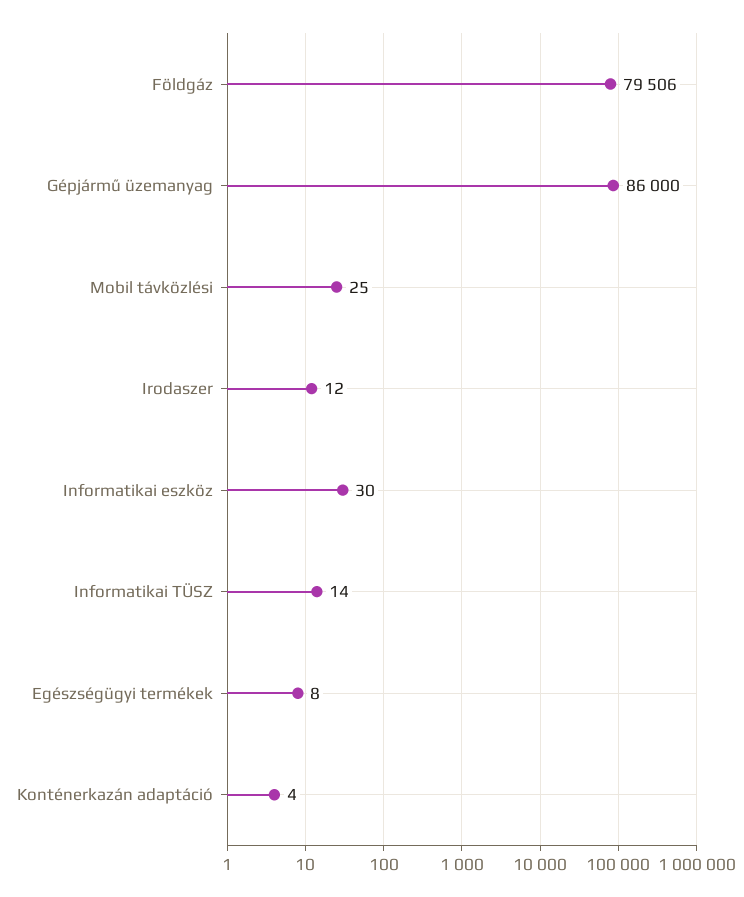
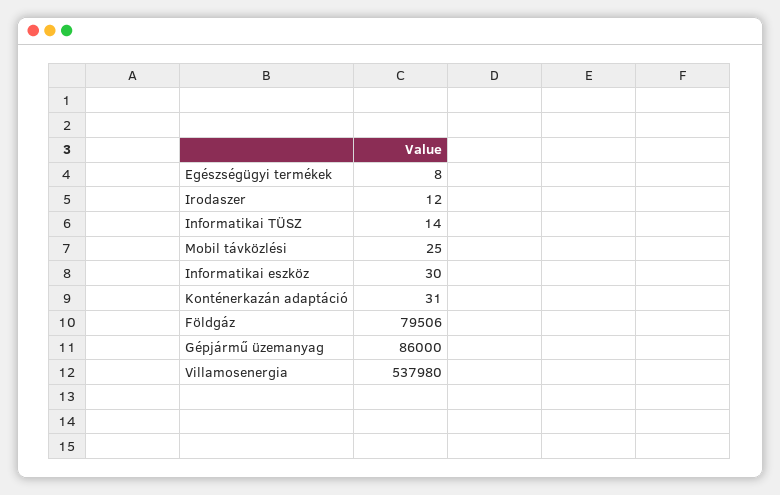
Konténerkazán adaptáció: 4 -> 31
Villamosenergia: none -> 537980

